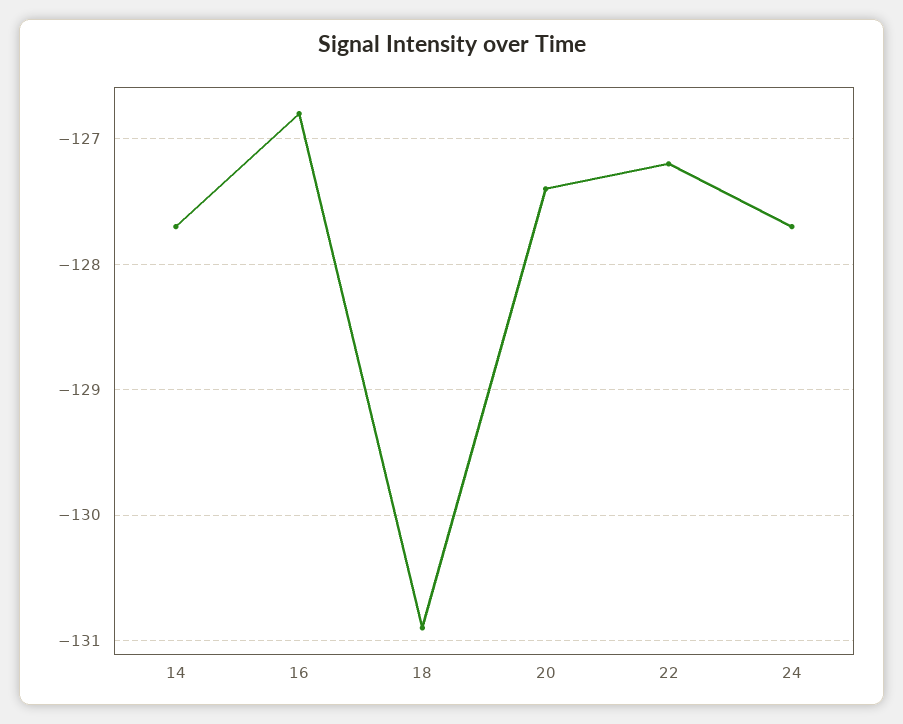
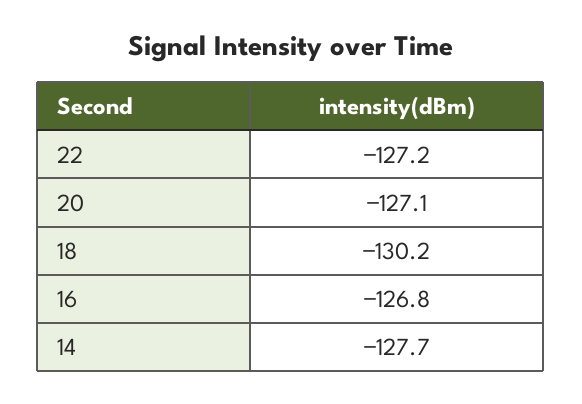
18: -130.9 -> -130.2
20: -127.4 -> -127.1
24: -127.7 -> none

